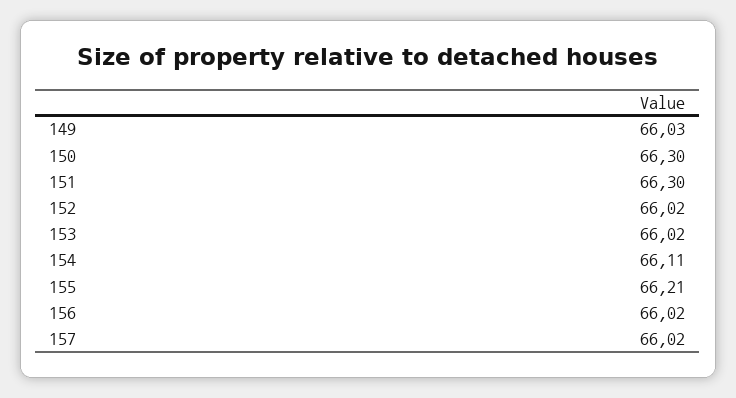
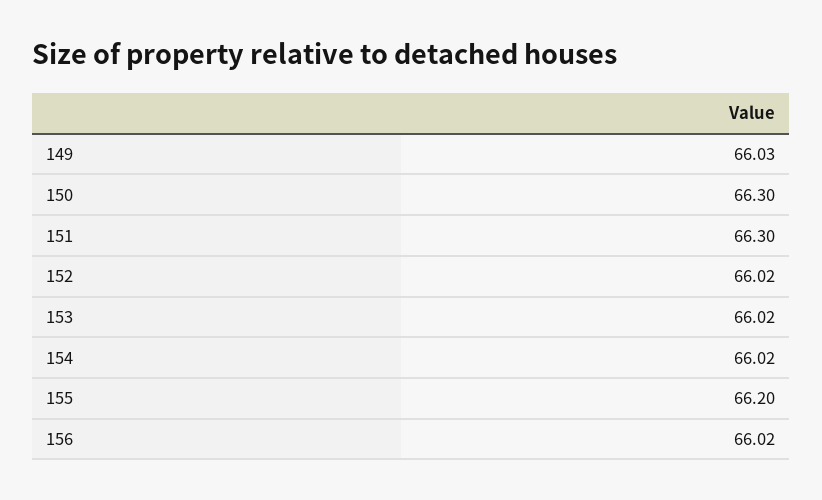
154: 66.11 -> 66.02
155: 66.21 -> 66.2
157: 66.02 -> none

